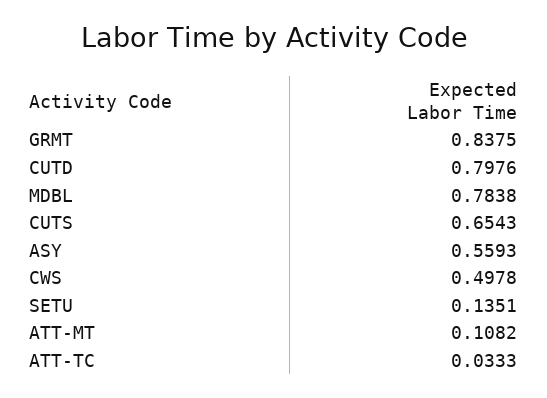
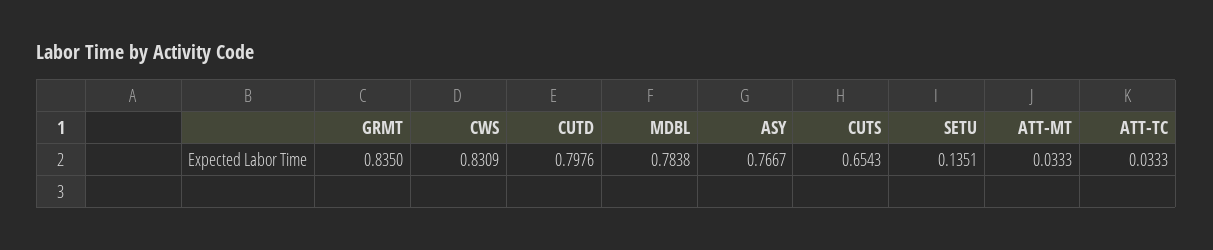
GRMT: 0.8375 -> 0.835
ASY: 0.5593 -> 0.7667
CWS: 0.4978 -> 0.8309
ATT-MT: 0.1082 -> 0.0333

